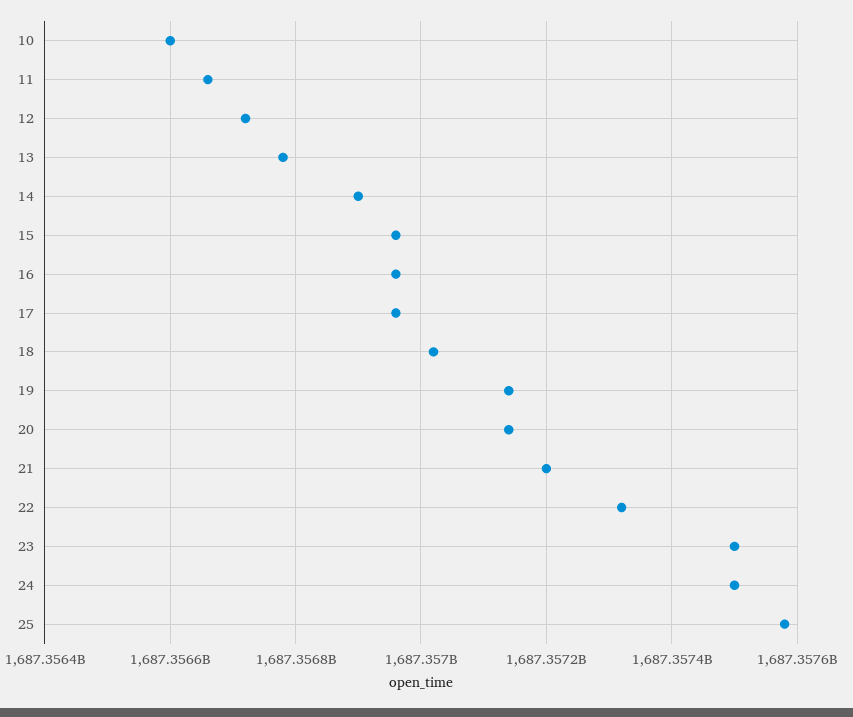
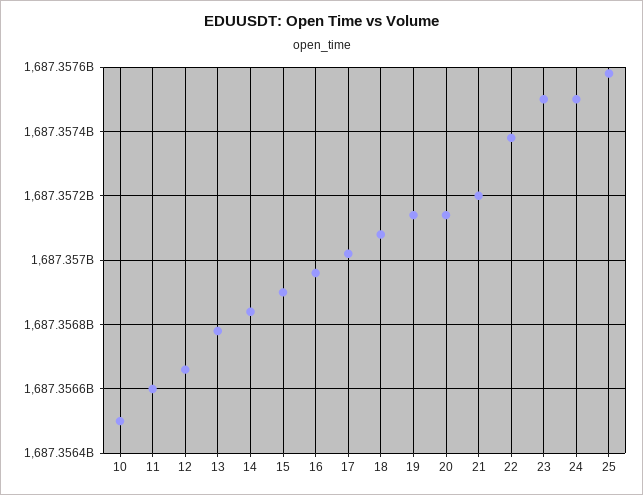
10: 1687356600000 -> 1687356500000
11: 1687356660000 -> 1687356600000
12: 1687356720000 -> 1687356660000
14: 1687356900000 -> 1687356840000
15: 1687356960000 -> 1687356900000
17: 1687356960000 -> 1687357020000
18: 1687357020000 -> 1687357080000
22: 1687357320000 -> 1687357380000

